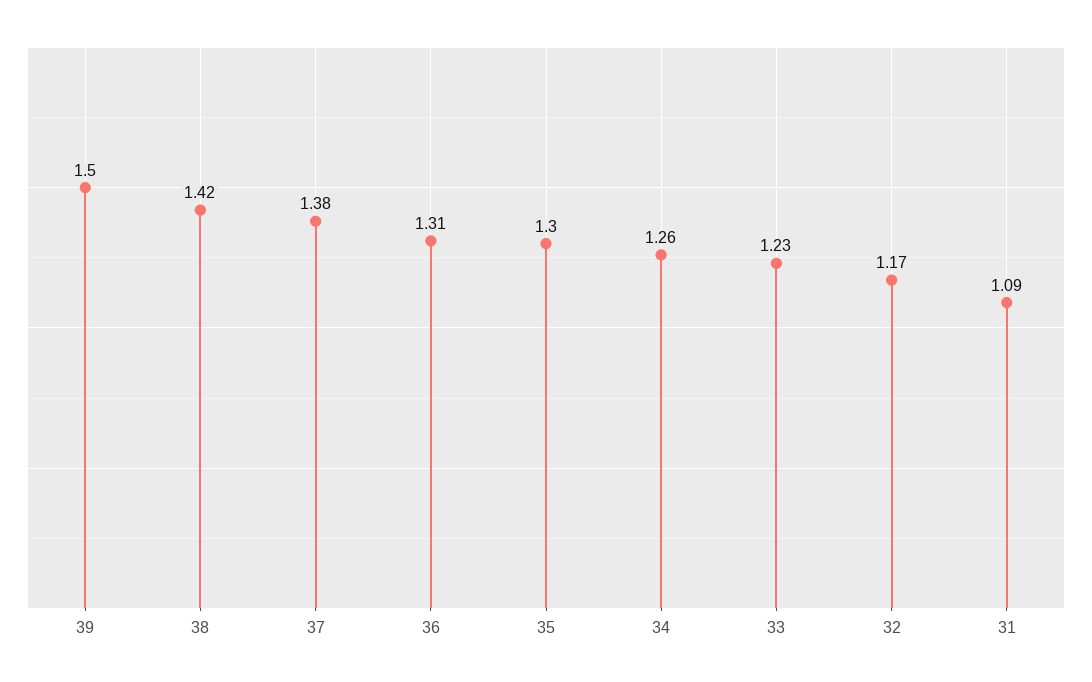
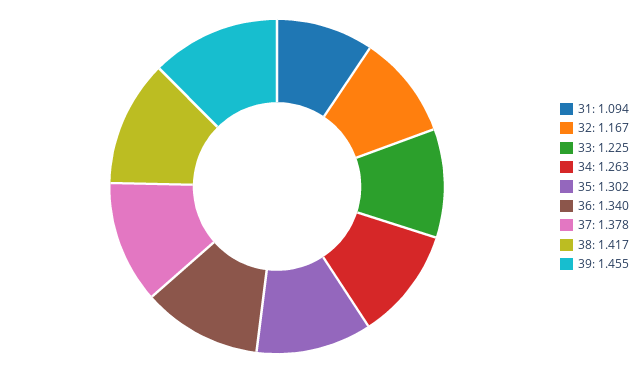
39: 1.5 -> 1.455
36: 1.31 -> 1.34

